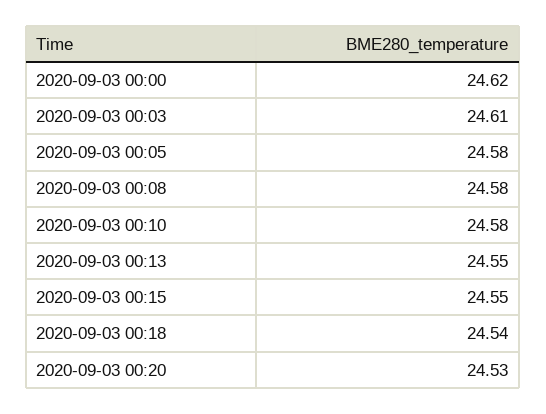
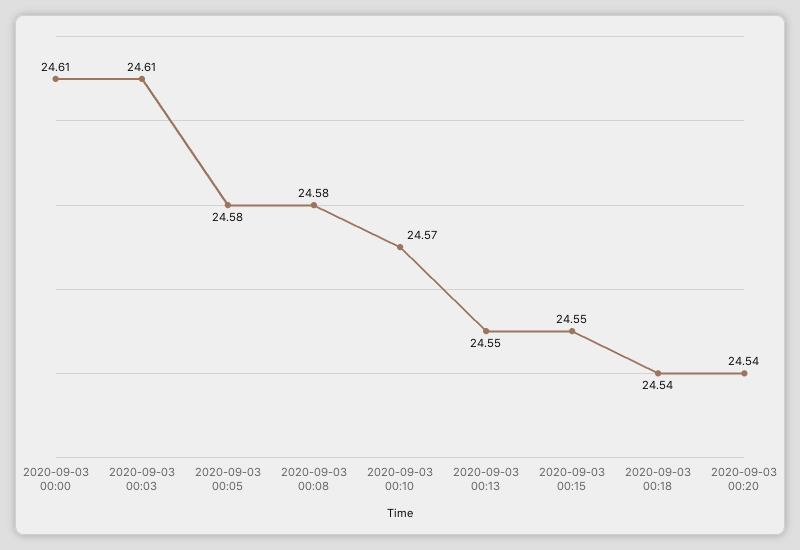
2020-09-03 00:00: 24.62 -> 24.61
2020-09-03 00:10: 24.58 -> 24.57
2020-09-03 00:20: 24.53 -> 24.54

